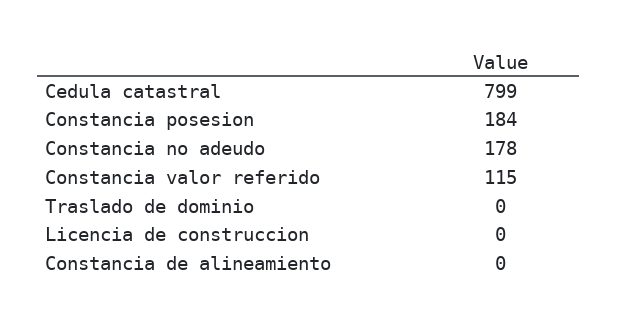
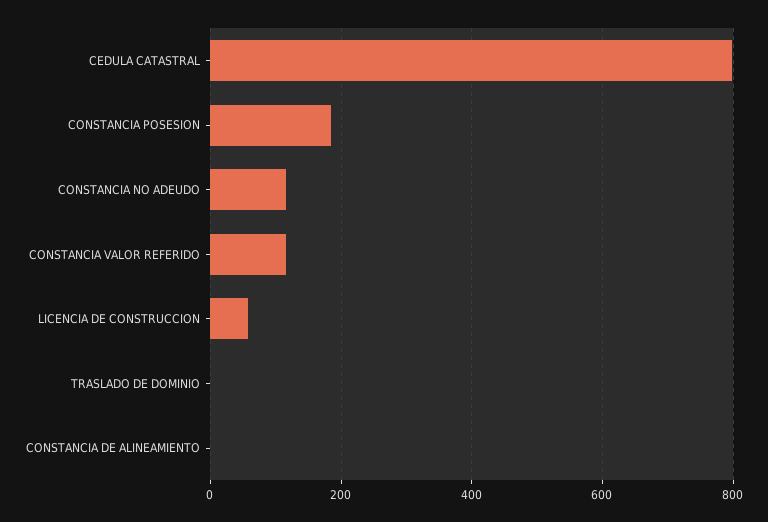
Constancia no adeudo: 178 -> 120
Licencia de construccion: 0 -> 60

